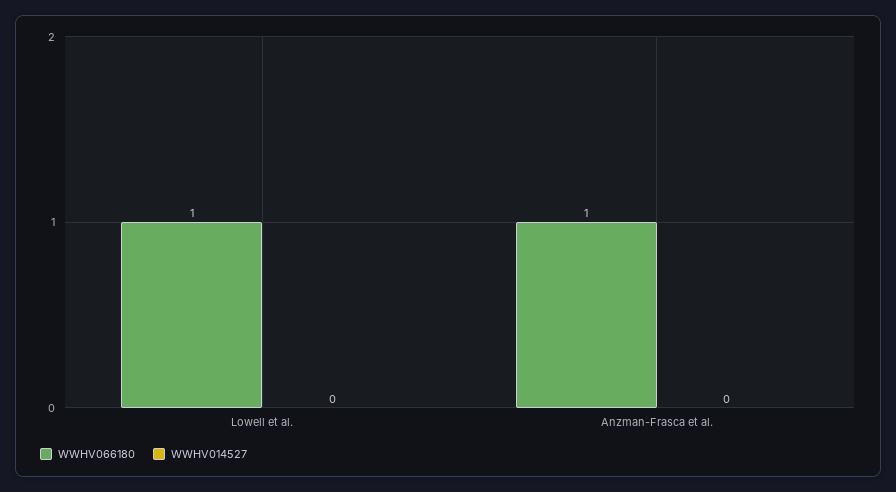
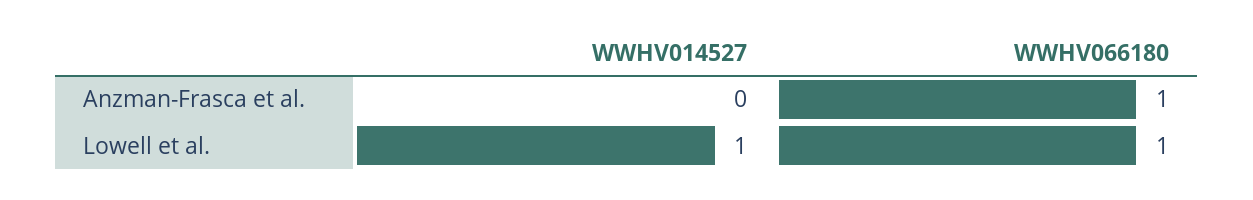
WWHV014527, Lowell et al.: 0 -> 1

